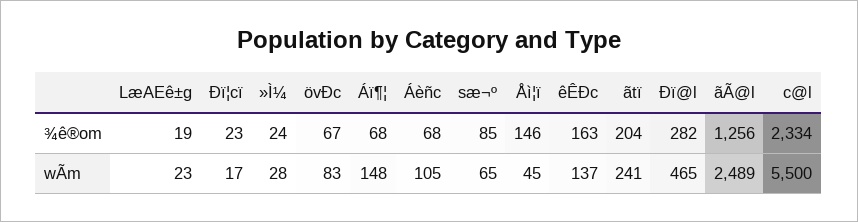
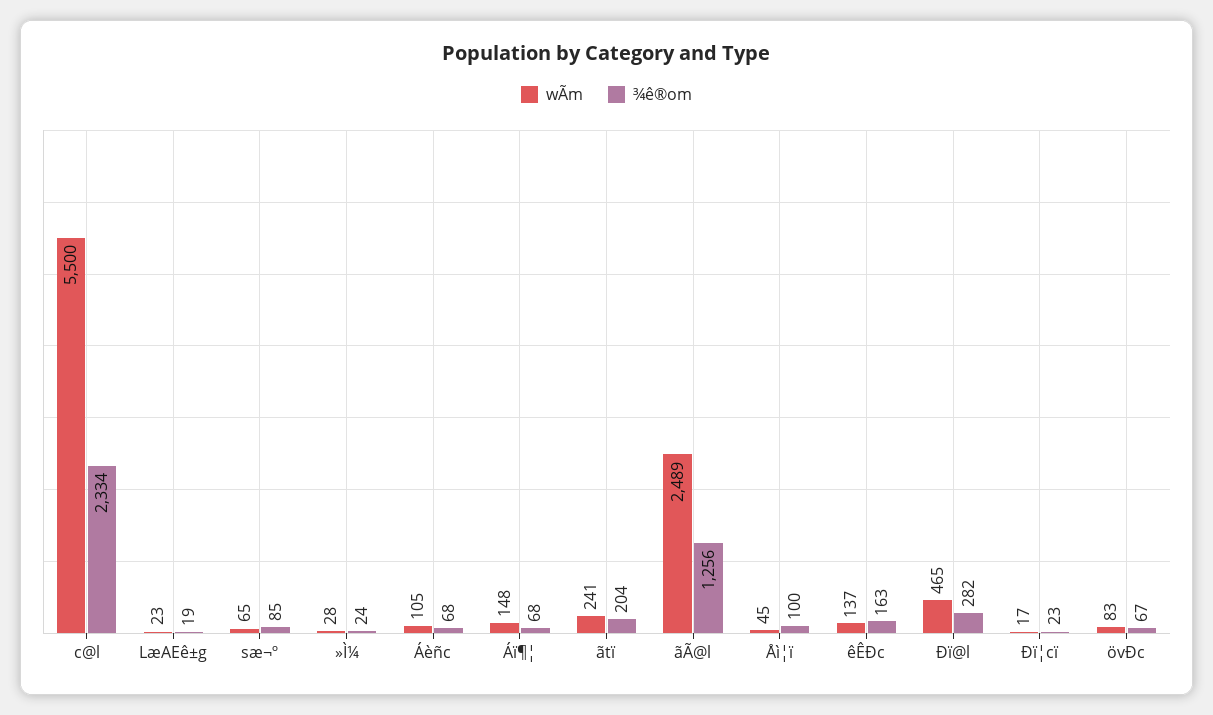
¾ê®om, Åì¦ï: 146 -> 100

